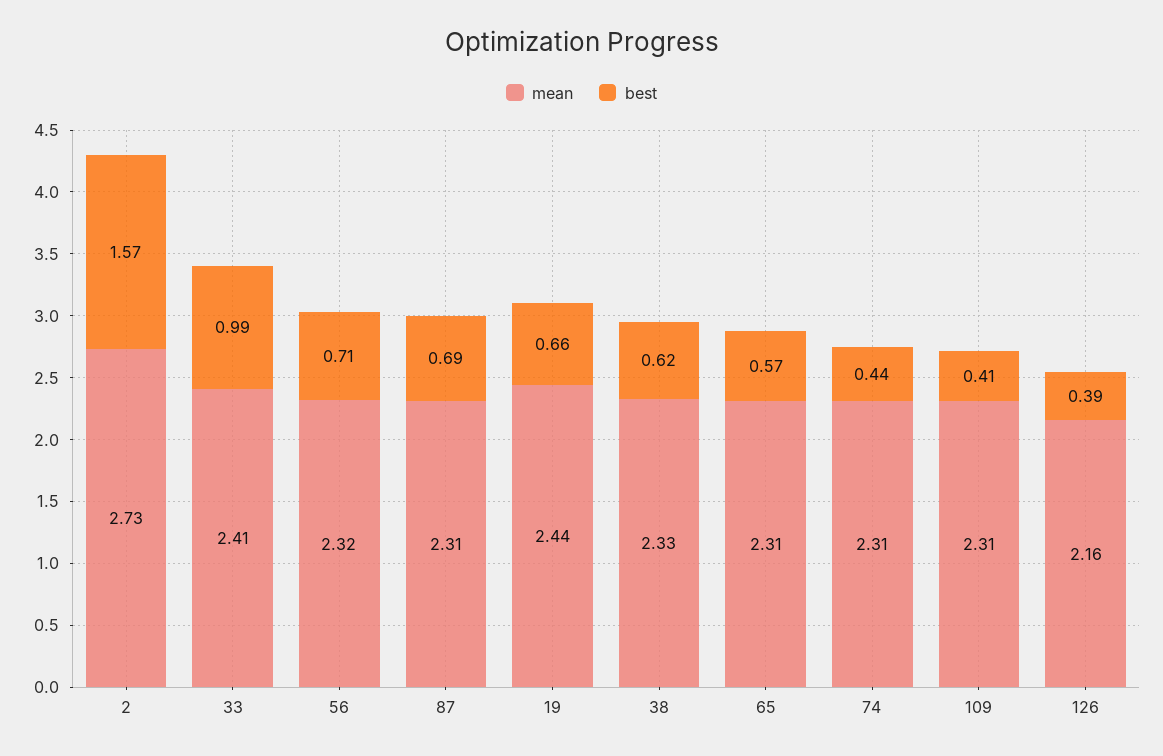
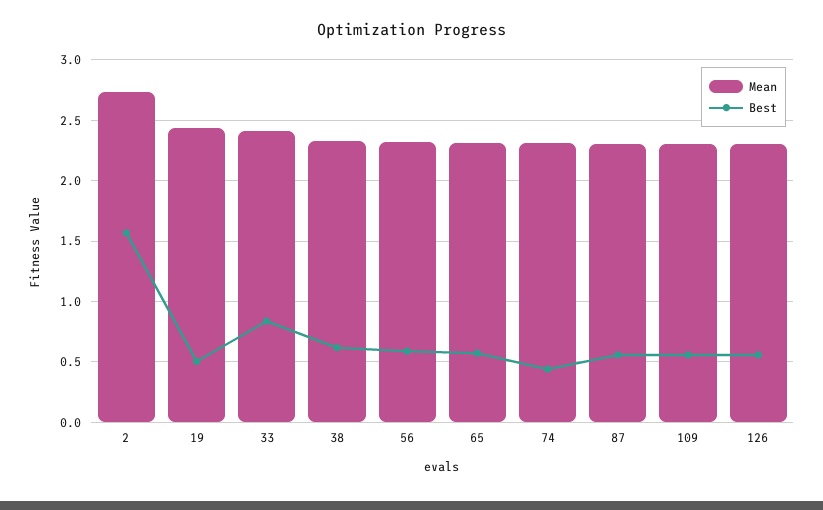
best, 33: 0.99 -> 0.85
best, 56: 0.71 -> 0.6
best, 87: 0.69 -> 0.55
best, 19: 0.66 -> 0.5
best, 109: 0.41 -> 0.55
mean, 126: 2.16 -> 2.3
best, 126: 0.39 -> 0.55

